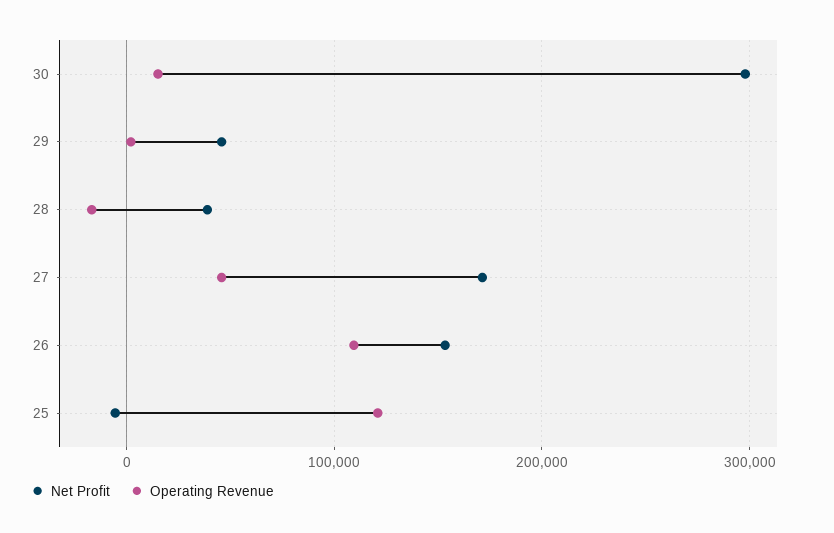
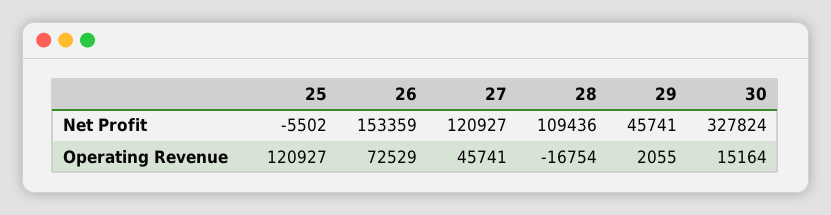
Net Profit, 30: 300000 -> 327824
Net Profit, 28: 40000 -> 109436
Net Profit, 27: 170000 -> 120927
Operating Revenue, 26: 110000 -> 72529

